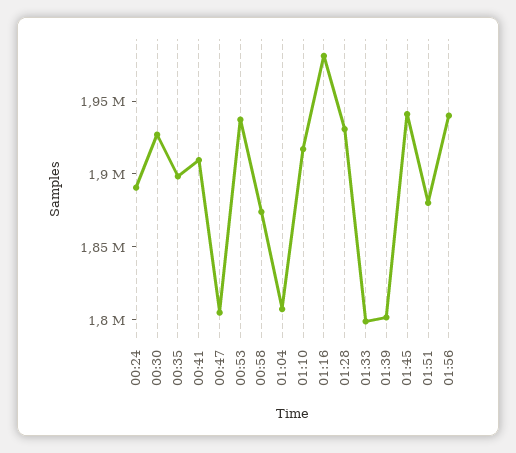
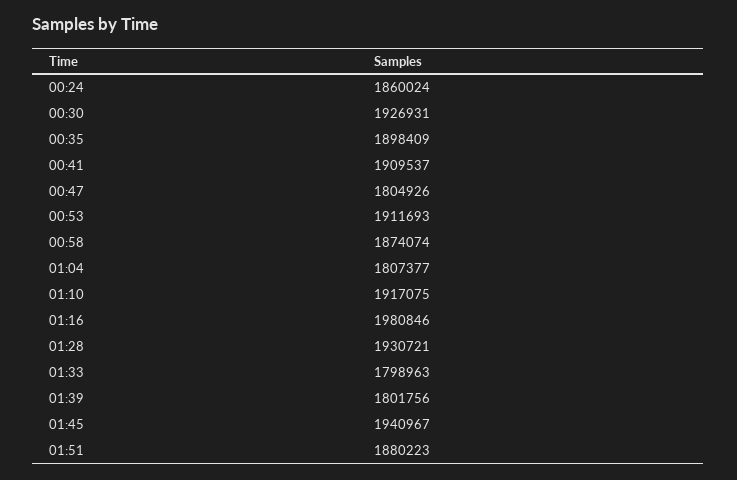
00:24: 1890000 -> 1860024
00:53: 1940000 -> 1911693
01:56: 1940000 -> none

